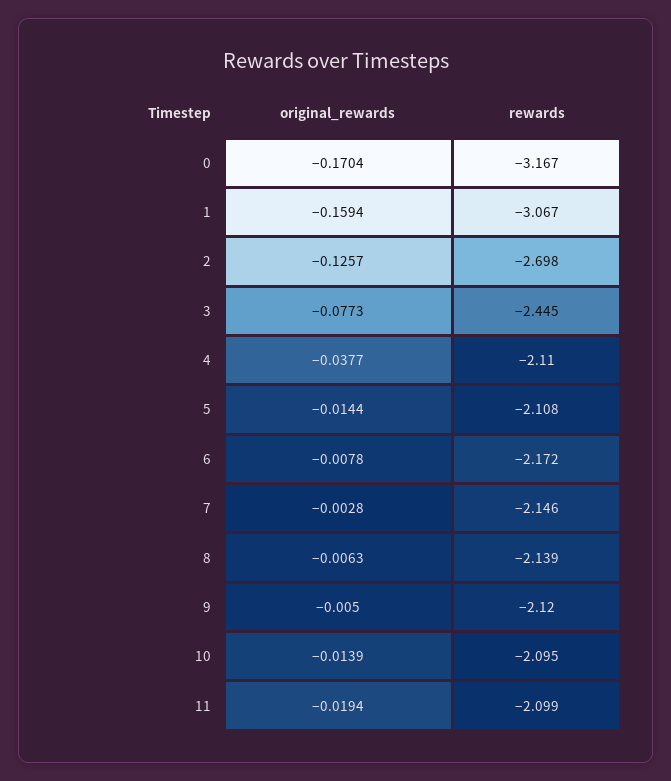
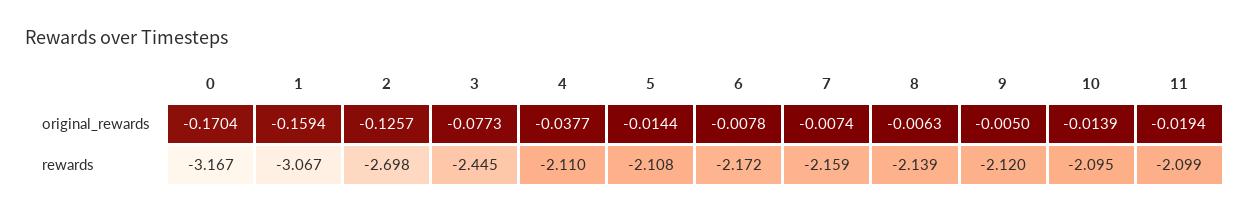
original_rewards, 7: -0.0028 -> -0.0074
rewards, 7: -2.146 -> -2.159

